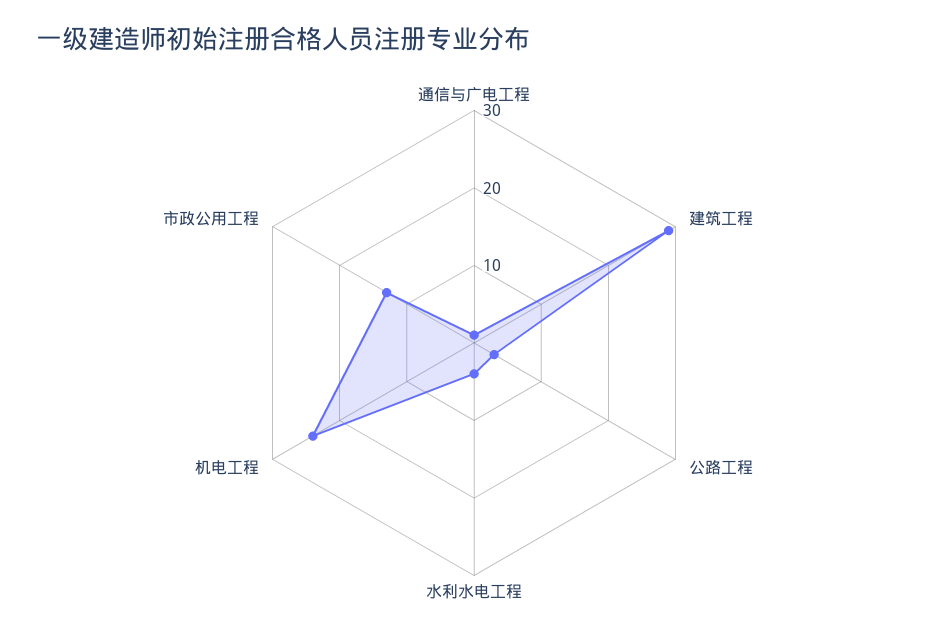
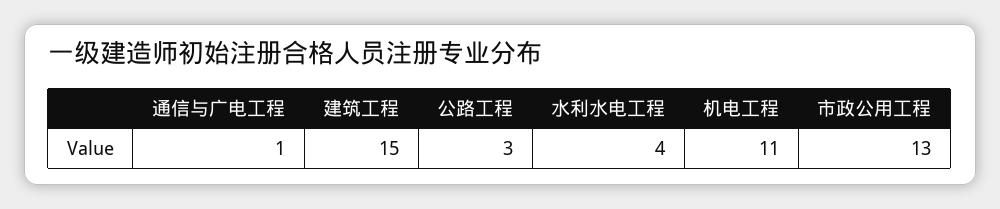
建筑工程: 30 -> 15
机电工程: 25 -> 11

